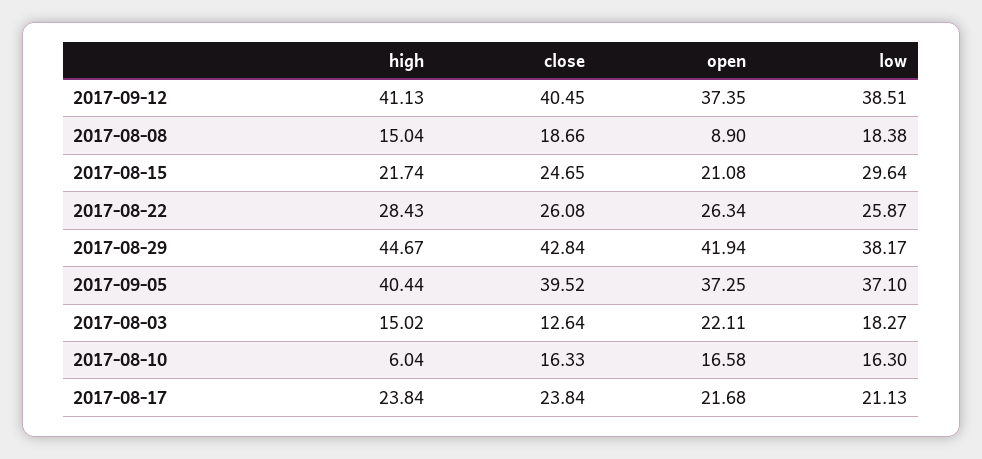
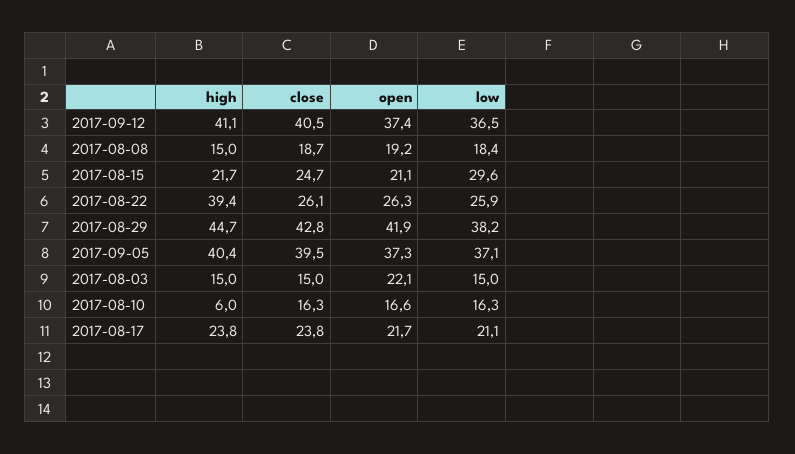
low, 2017-09-12: 38.51 -> 36.5
open, 2017-08-08: 8.9 -> 19.2
high, 2017-08-22: 28.43 -> 39.4
close, 2017-08-03: 12.64 -> 15
low, 2017-08-03: 18.27 -> 15

